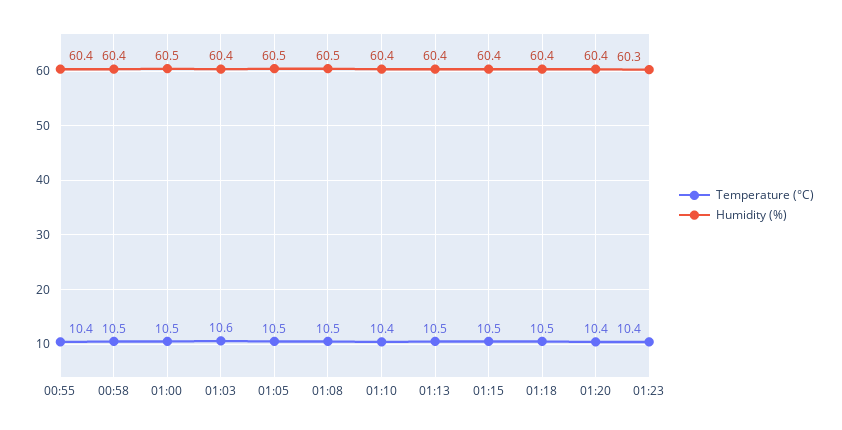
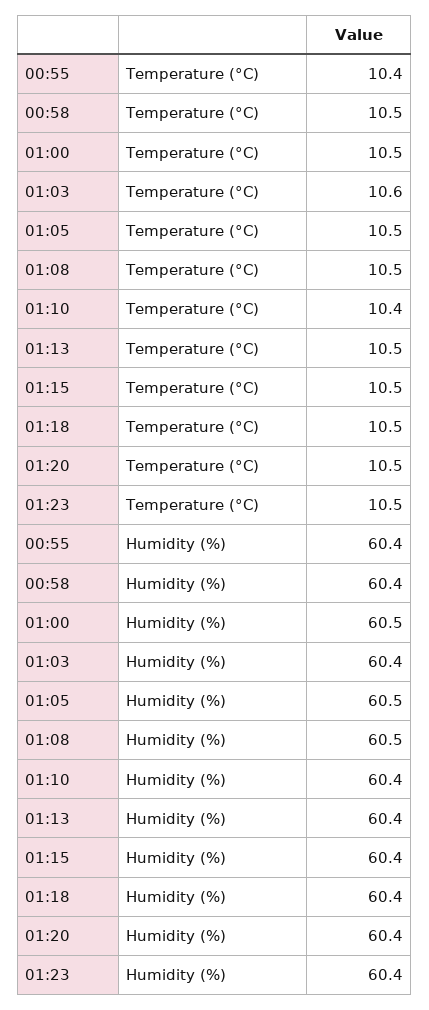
Temperature (°C), 01:20: 10.4 -> 10.5
Temperature (°C), 01:23: 10.4 -> 10.5
Humidity (%), 01:23: 60.3 -> 60.4

